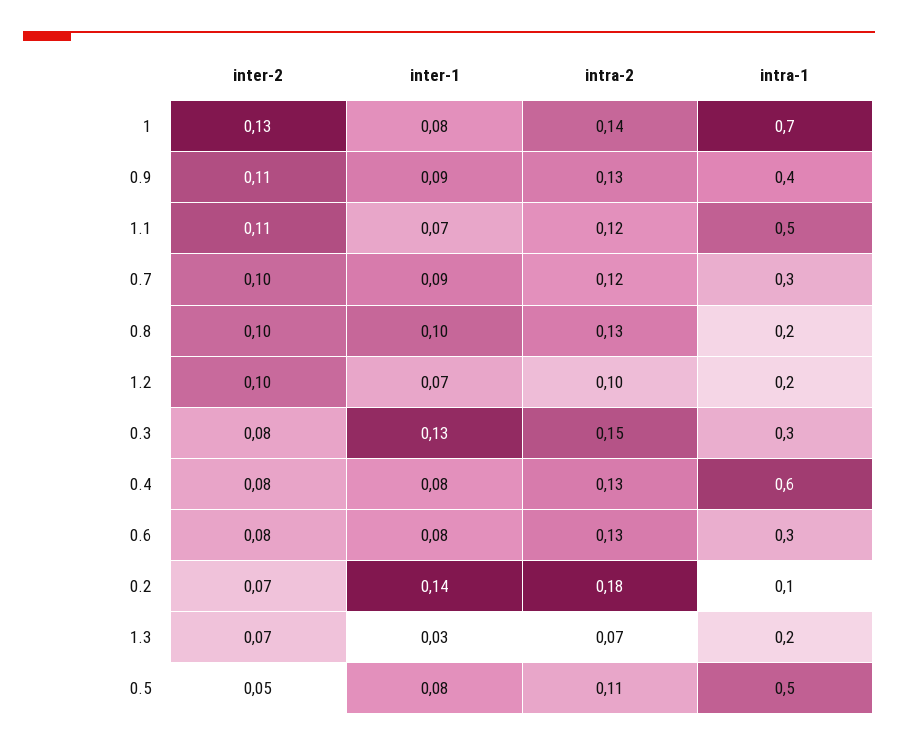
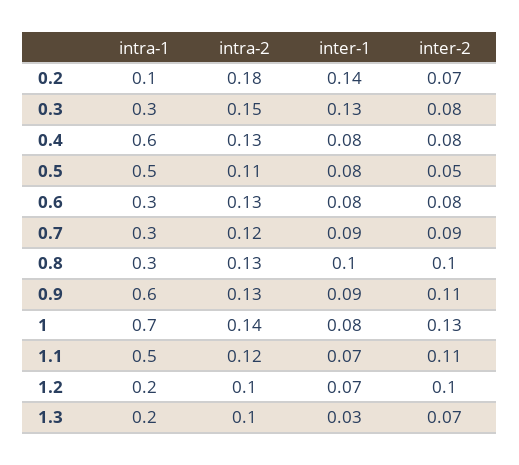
intra-1, 0.9: 0.4 -> 0.6
inter-2, 0.7: 0.1 -> 0.09
intra-1, 0.8: 0.2 -> 0.3
intra-2, 1.3: 0.07 -> 0.1

